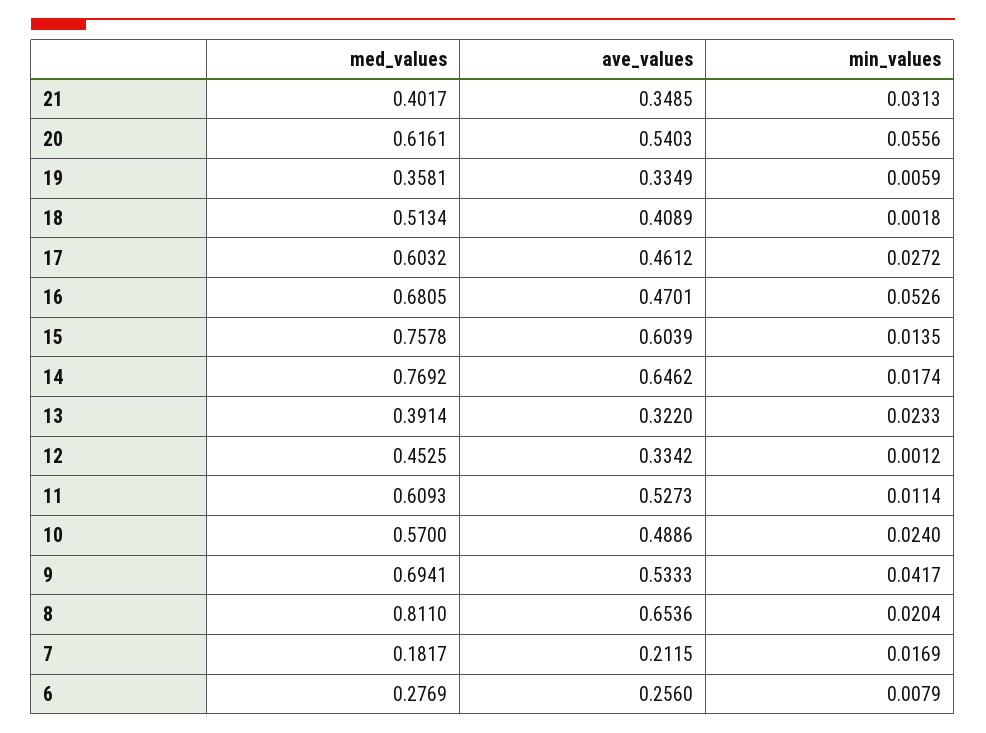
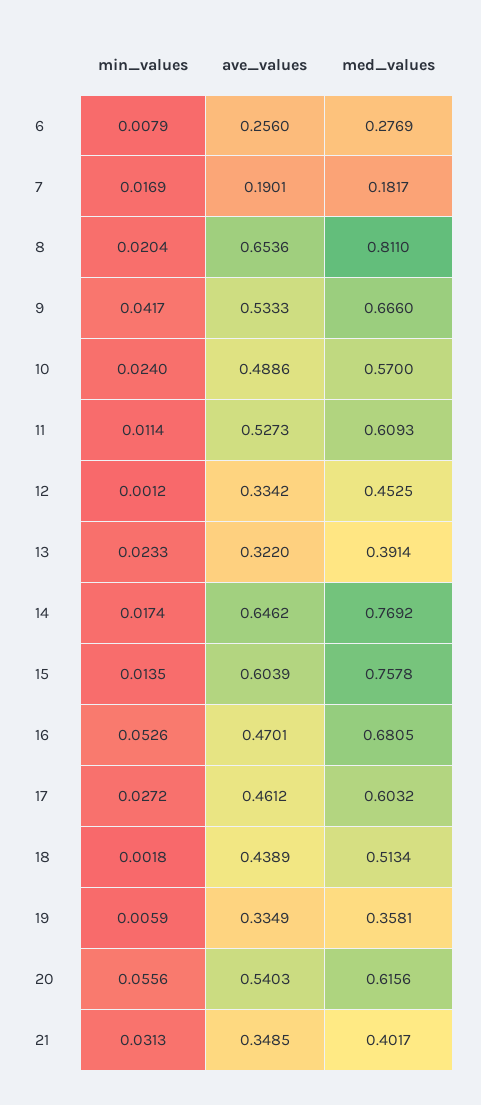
med_values, 20: 0.6161 -> 0.6156
ave_values, 18: 0.4089 -> 0.4389
med_values, 9: 0.6941 -> 0.666
ave_values, 7: 0.2115 -> 0.1901

